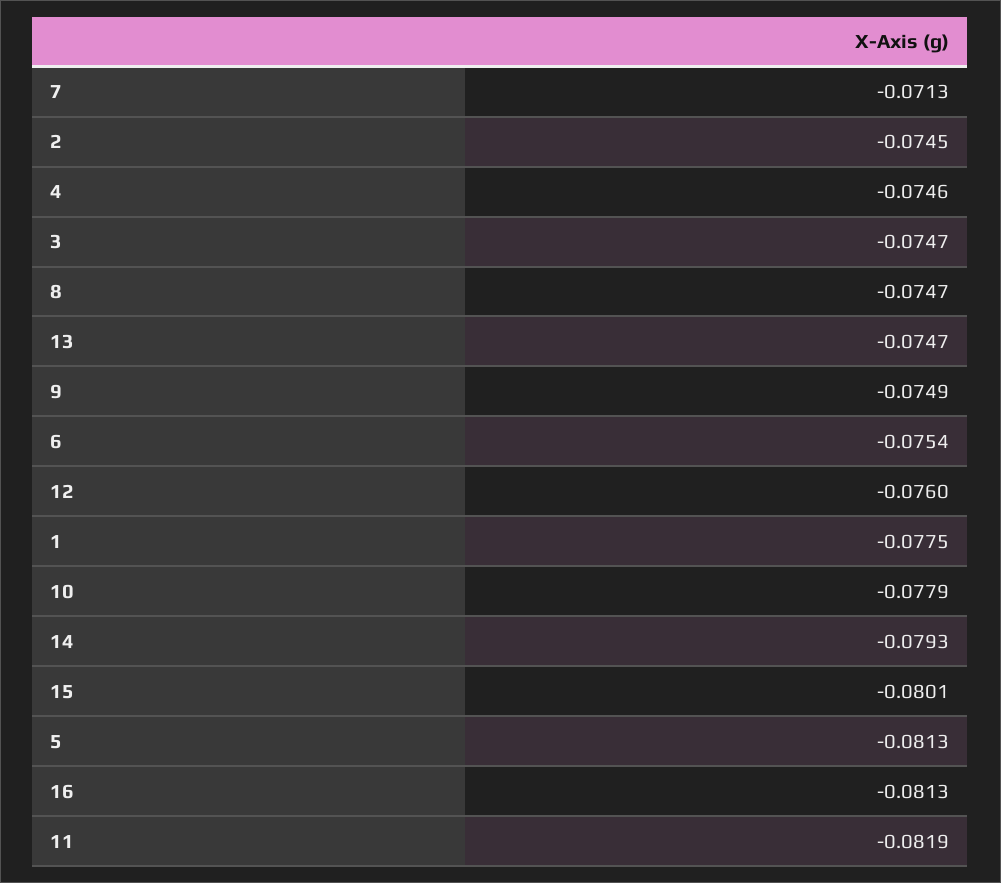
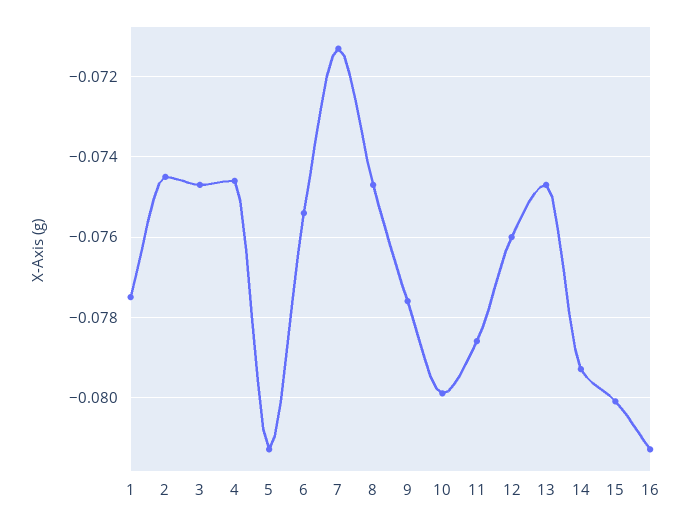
9: -0.0749 -> -0.0775
10: -0.0779 -> -0.08
11: -0.0819 -> -0.0785

